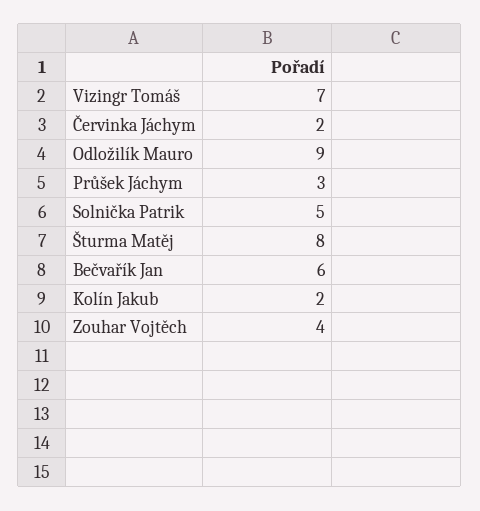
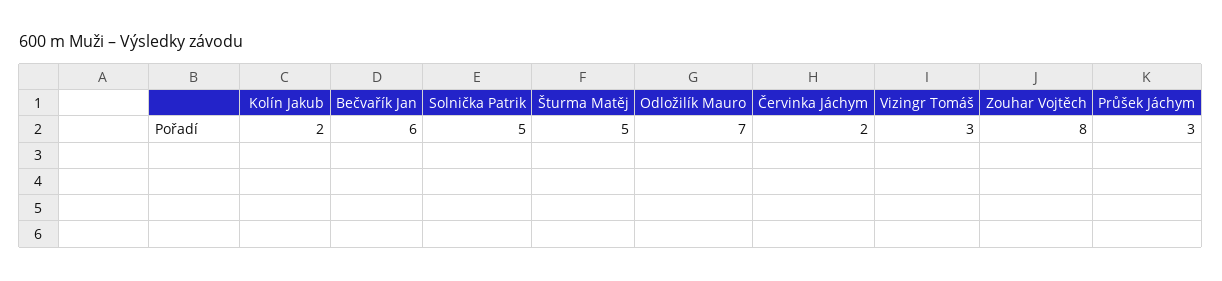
Vizingr Tomáš: 7 -> 3
Odložilík Mauro: 9 -> 7
Šturma Matěj: 8 -> 5
Zouhar Vojtěch: 4 -> 8

